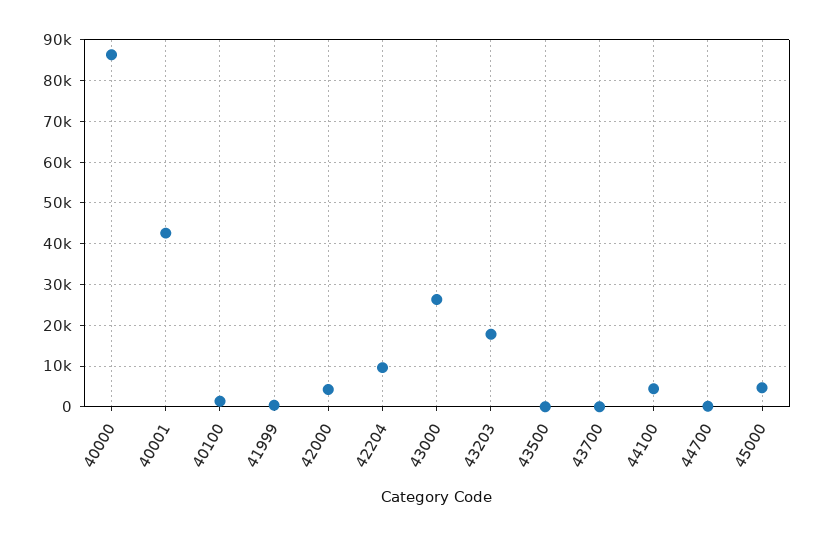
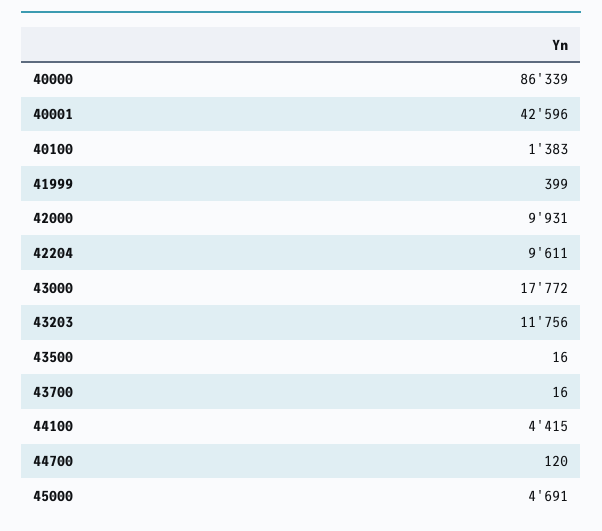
42000: 4000 -> 9931
43000: 26000 -> 17772
43203: 18000 -> 11756

